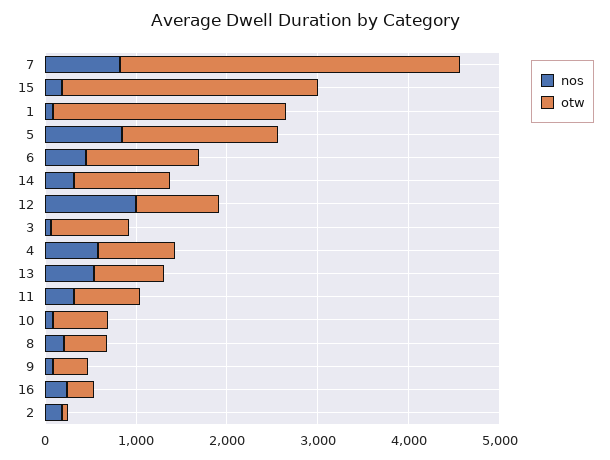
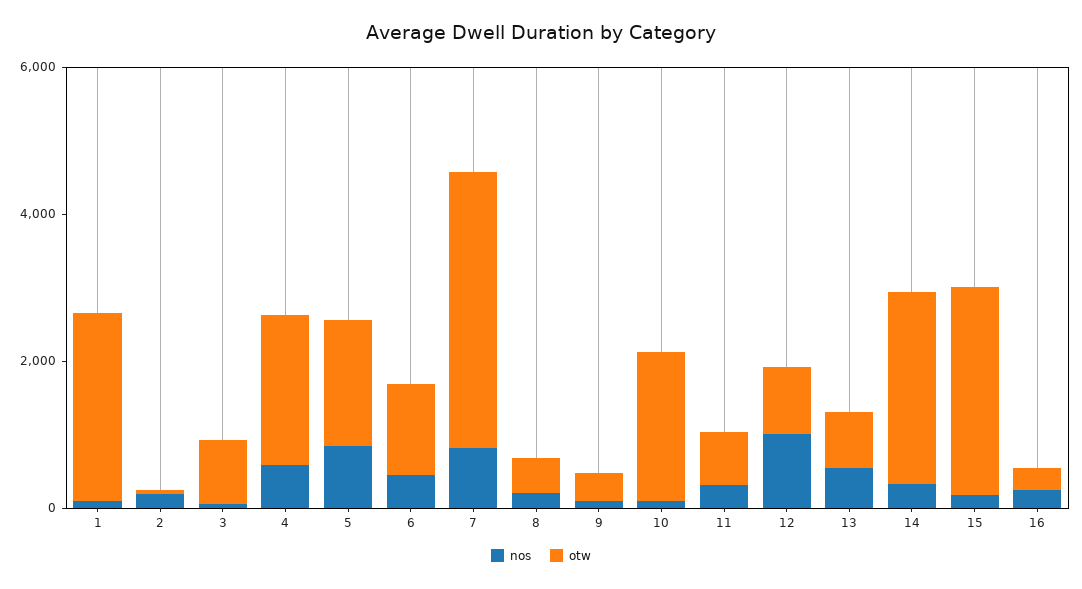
otw, 14: 1000 -> 2500
otw, 4: 800 -> 2000
otw, 10: 600 -> 2000

